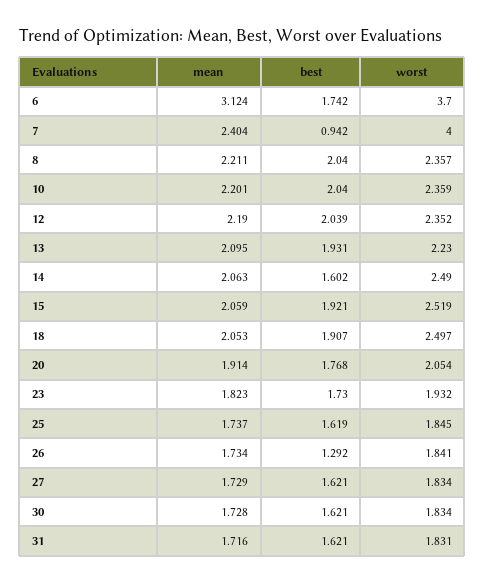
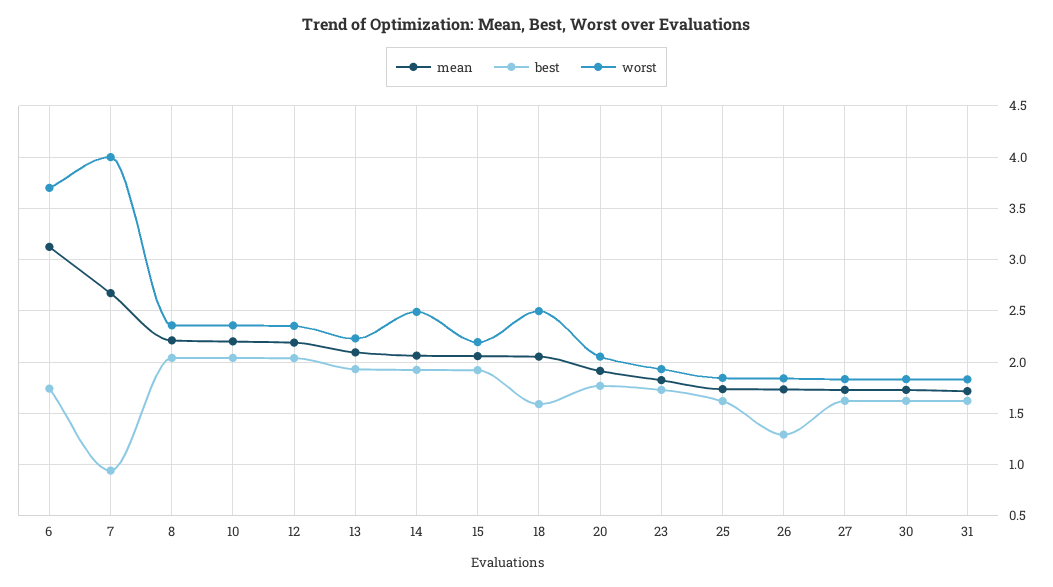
mean, 7: 2.404 -> 2.7
best, 14: 1.602 -> 1.9
worst, 15: 2.519 -> 2.2
best, 18: 1.907 -> 1.6

